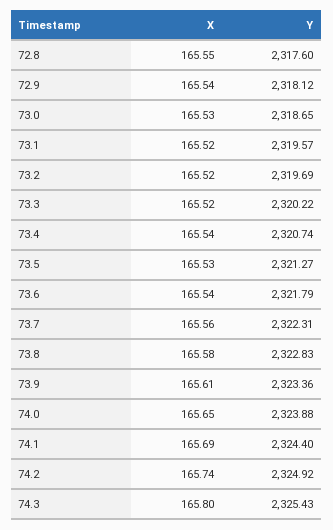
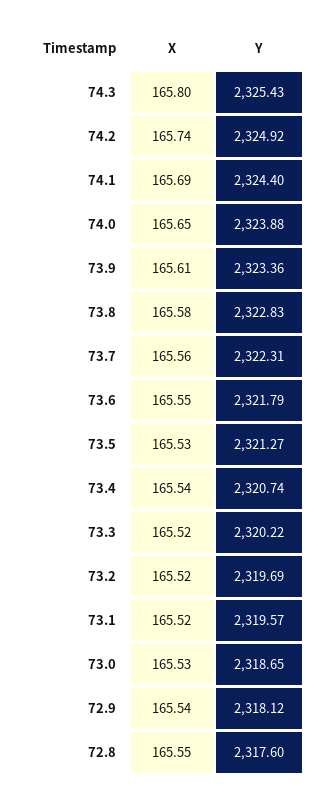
X, 73.6: 165.54 -> 165.55

